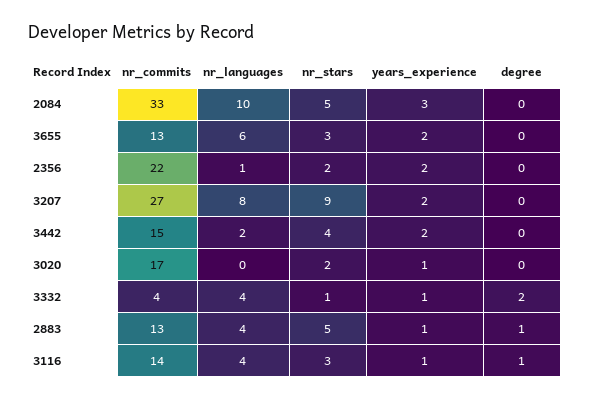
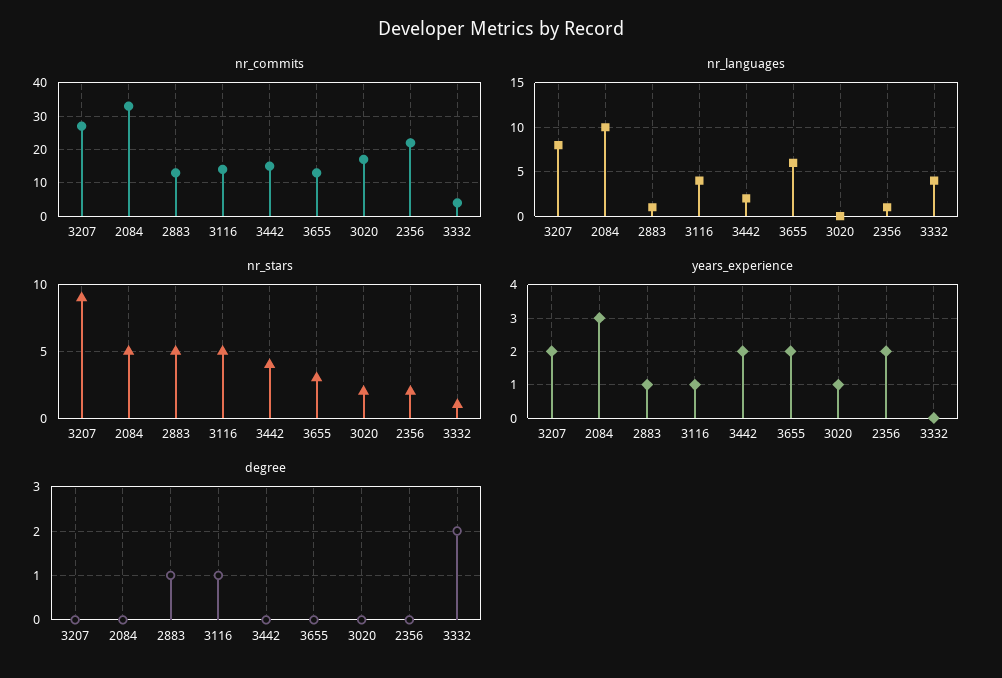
years_experience, 3332: 1 -> 0
nr_languages, 2883: 4 -> 1
nr_stars, 3116: 3 -> 5

